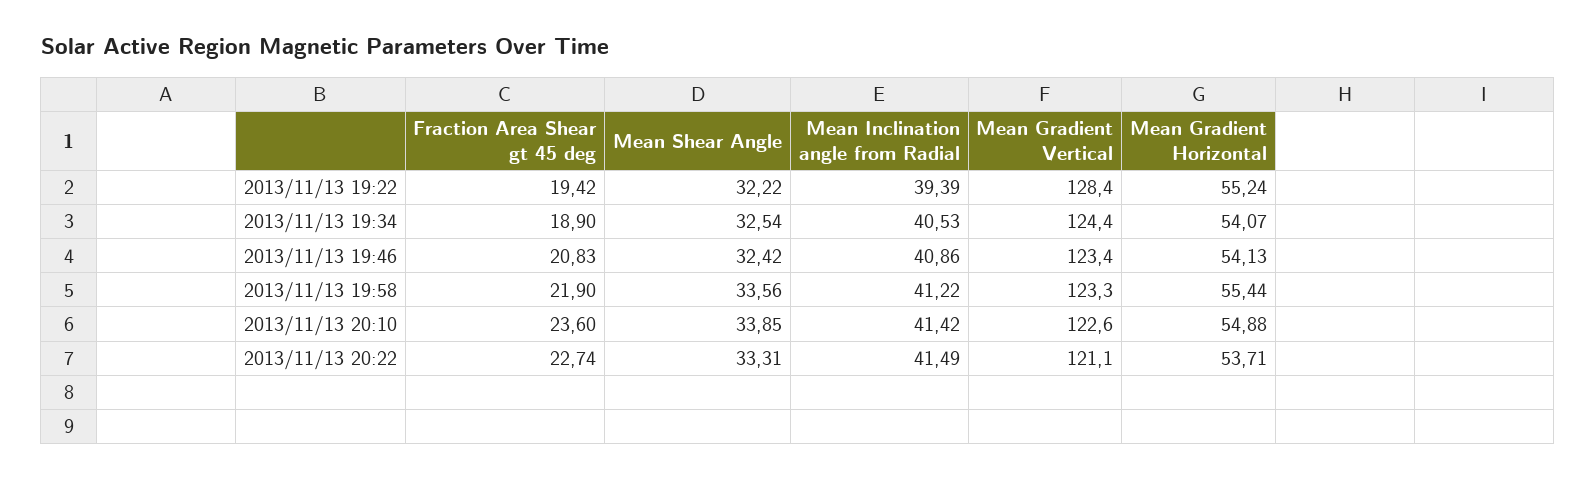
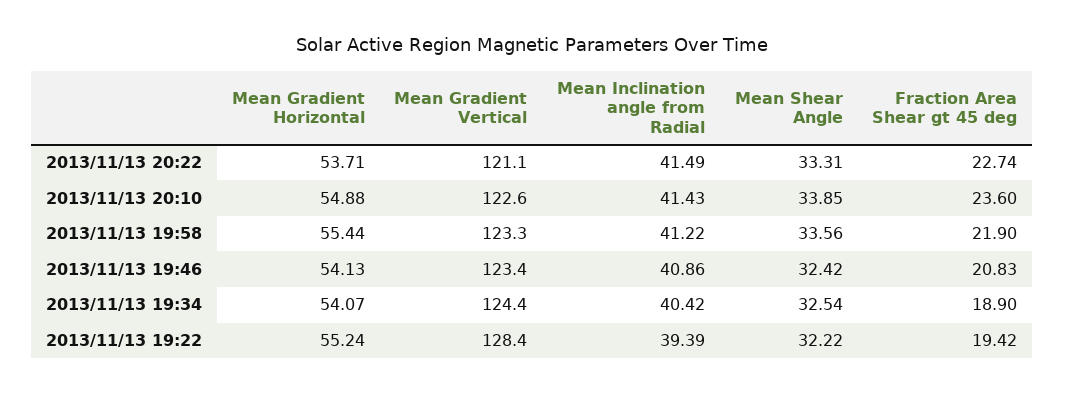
Mean Inclination angle from Radial, 2013/11/13 19:34: 40.53 -> 40.42
Mean Inclination angle from Radial, 2013/11/13 20:10: 41.42 -> 41.43

